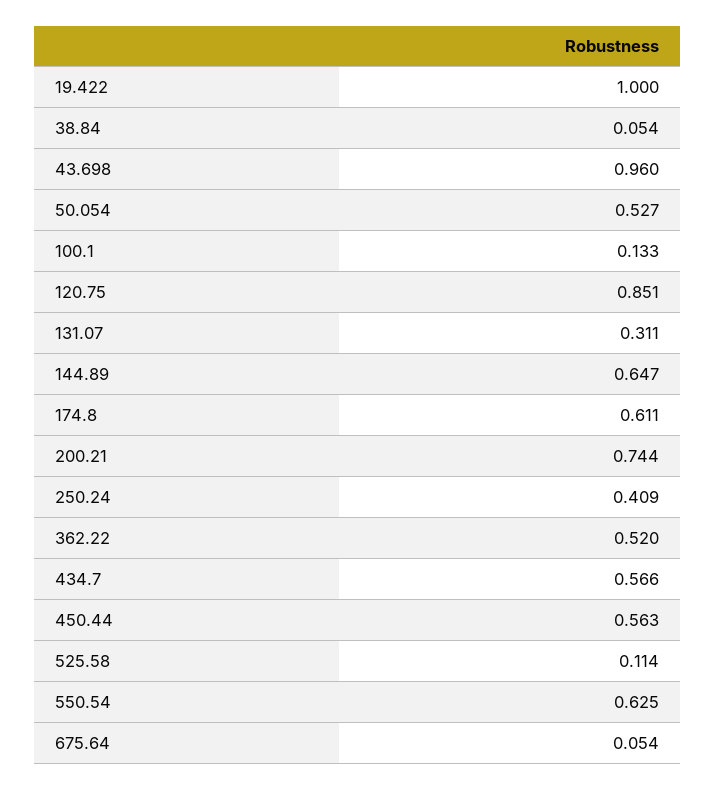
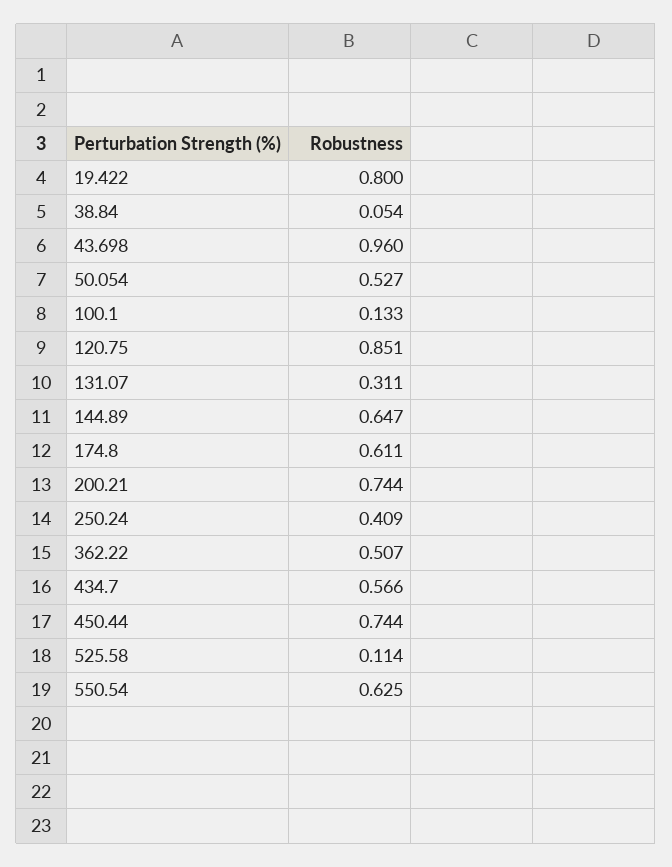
19.422: 1 -> 0.8
362.22: 0.52 -> 0.507
450.44: 0.563 -> 0.744
675.64: 0.054 -> none

